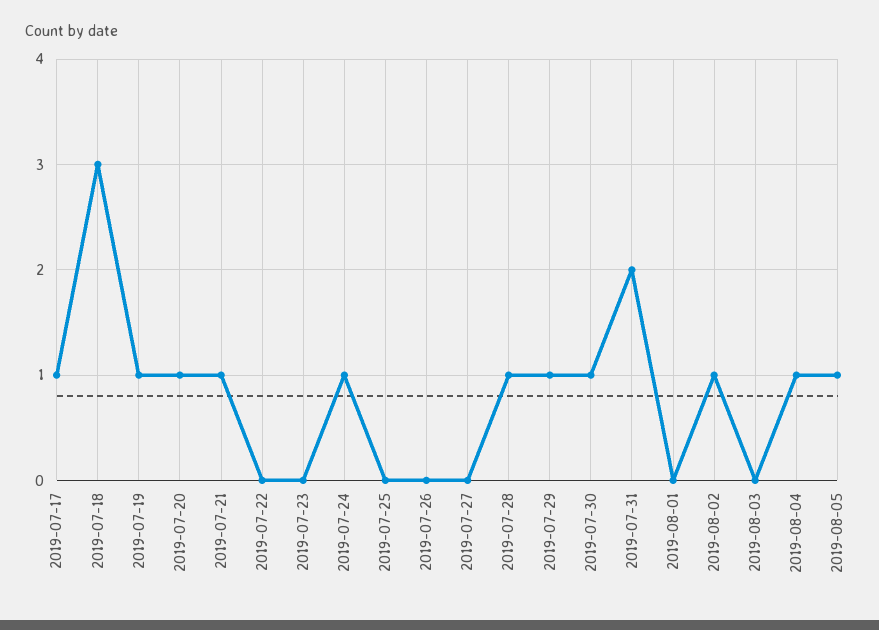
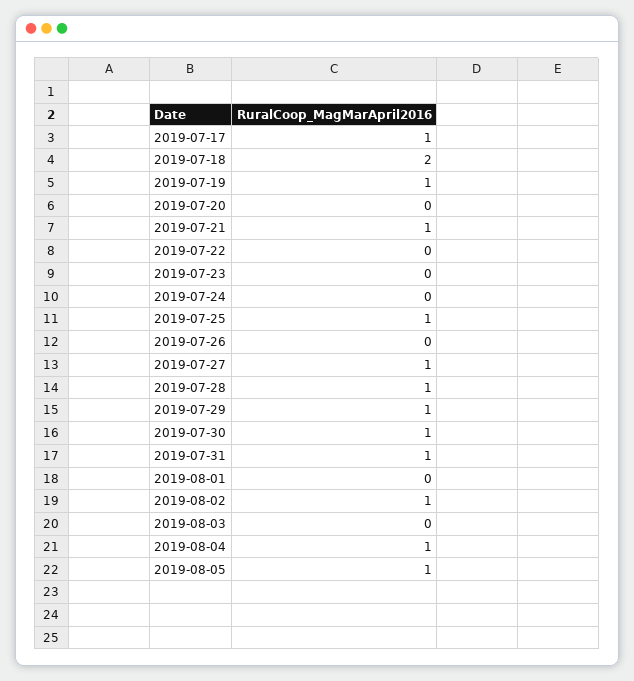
2019-07-18: 3 -> 2
2019-07-20: 1 -> 0
2019-07-24: 1 -> 0
2019-07-25: 0 -> 1
2019-07-27: 0 -> 1
2019-07-31: 2 -> 1

